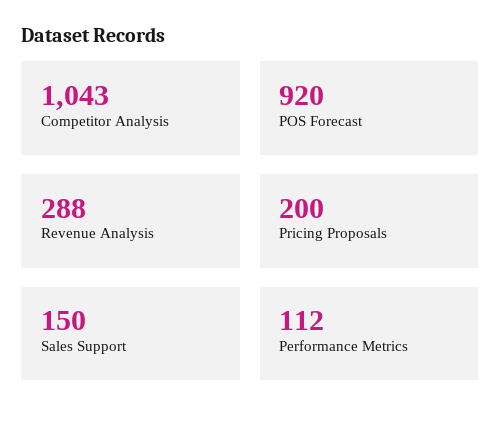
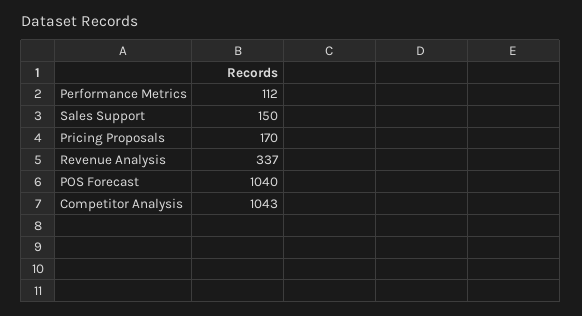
POS Forecast: 920 -> 1040
Revenue Analysis: 288 -> 337
Pricing Proposals: 200 -> 170

